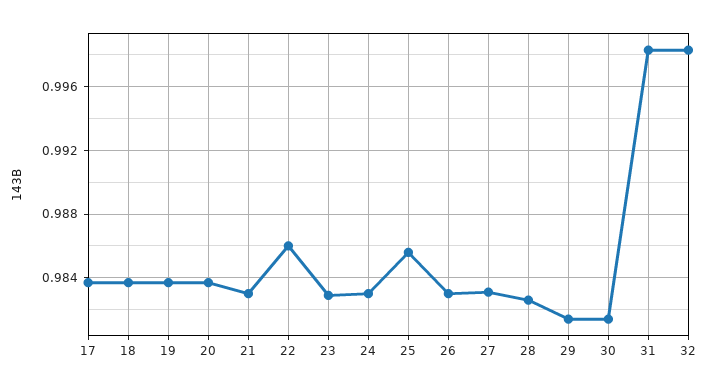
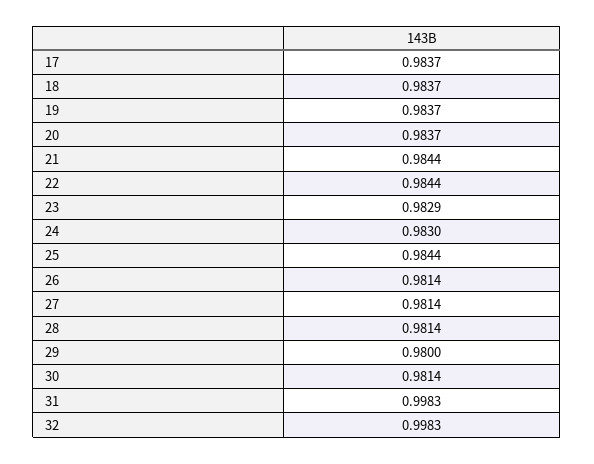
21: 0.983 -> 0.9844
22: 0.986 -> 0.9844
25: 0.9855 -> 0.9844
26: 0.983 -> 0.9814
27: 0.983 -> 0.9814
28: 0.9825 -> 0.9814
29: 0.9815 -> 0.98

